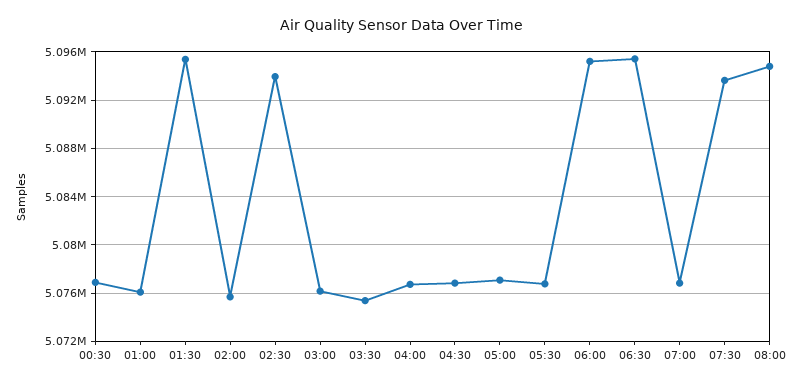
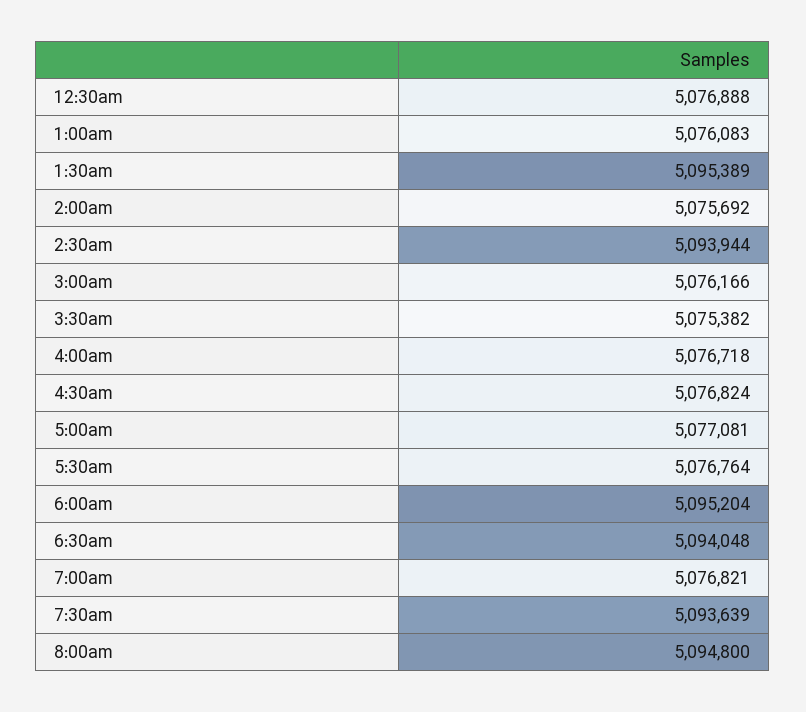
06:30: 5095500 -> 5094048

